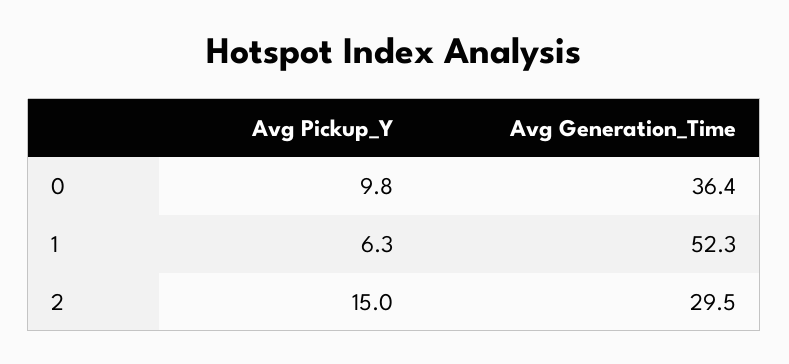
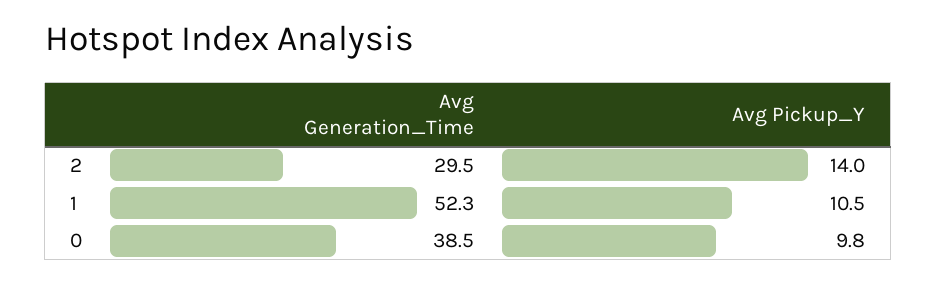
Avg Generation_Time, 0: 36.4 -> 38.5
Avg Pickup_Y, 1: 6.3 -> 10.5
Avg Pickup_Y, 2: 15 -> 14

